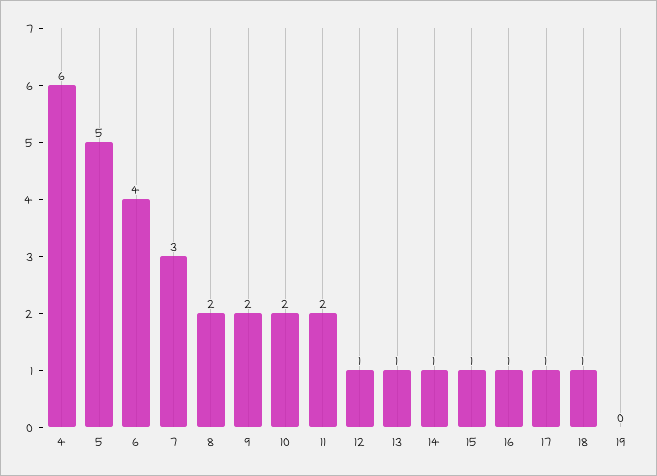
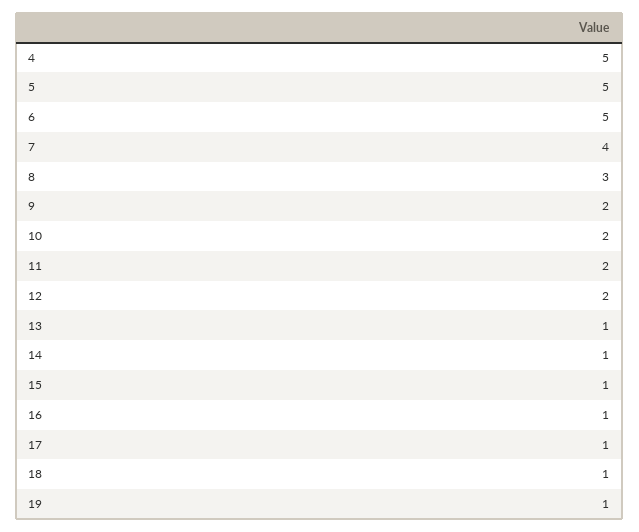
4: 6 -> 5
6: 4 -> 5
7: 3 -> 4
8: 2 -> 3
12: 1 -> 2
19: 0 -> 1

